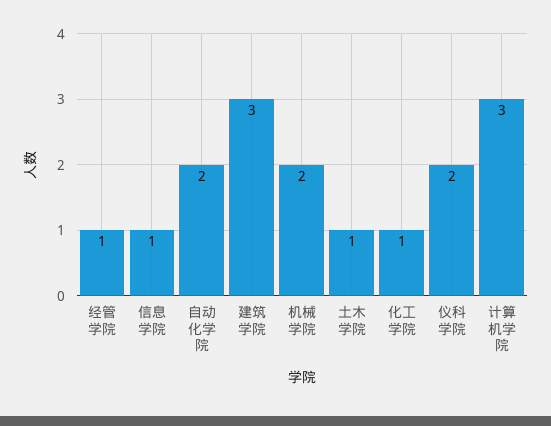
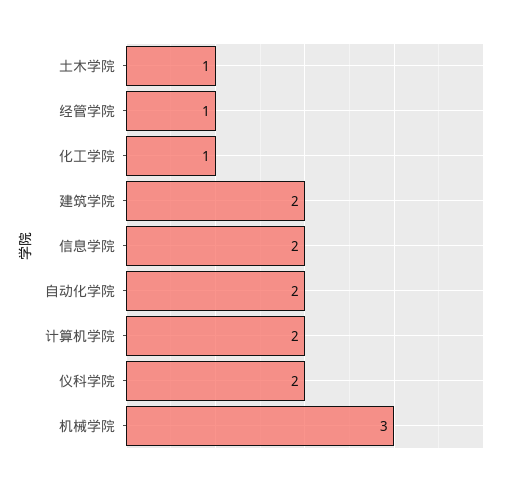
信息学院: 1 -> 2
建筑学院: 3 -> 2
机械学院: 2 -> 3
计算机学院: 3 -> 2

